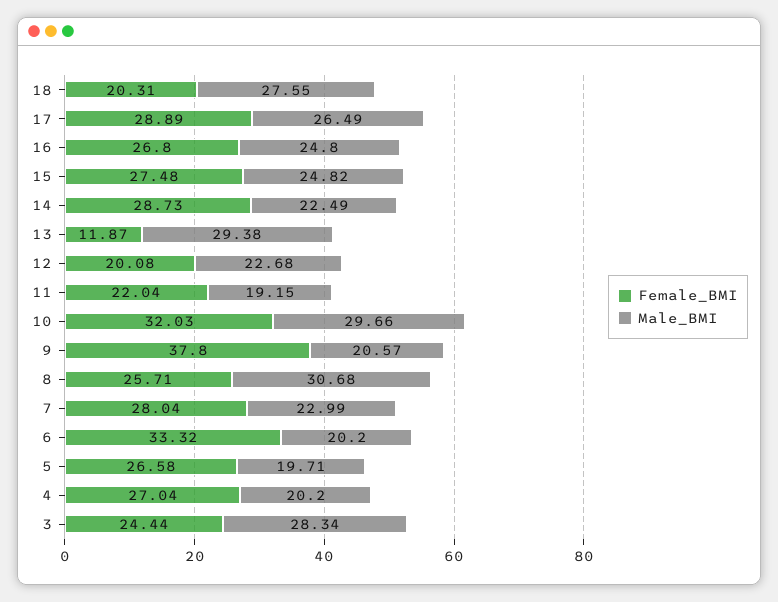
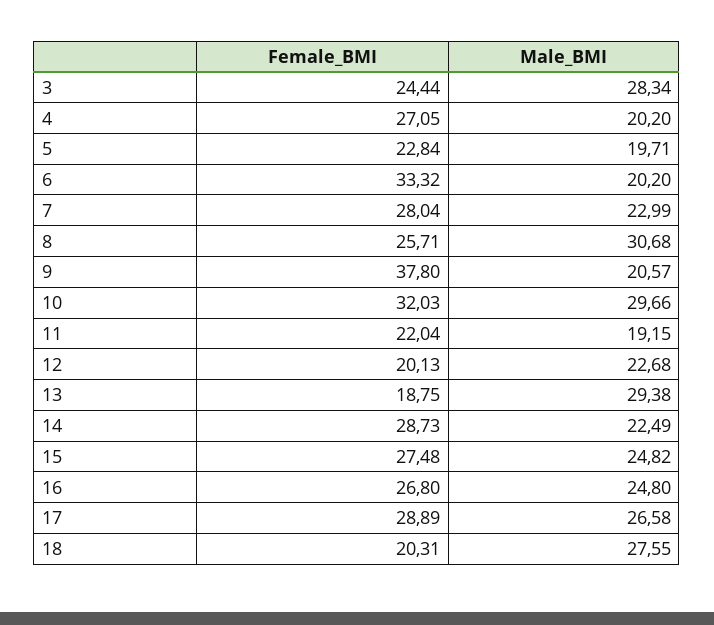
Male_BMI, 17: 26.49 -> 26.58
Female_BMI, 13: 11.87 -> 18.75
Female_BMI, 12: 20.08 -> 20.13
Female_BMI, 5: 26.58 -> 22.84
Female_BMI, 4: 27.04 -> 27.05

